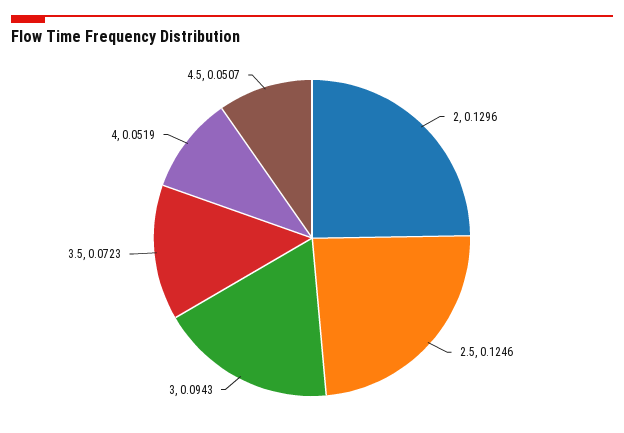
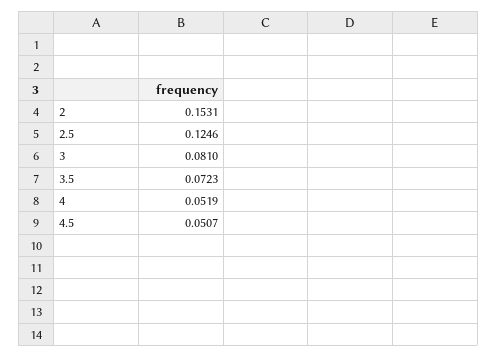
2: 0.1296 -> 0.1531
3: 0.0943 -> 0.081

